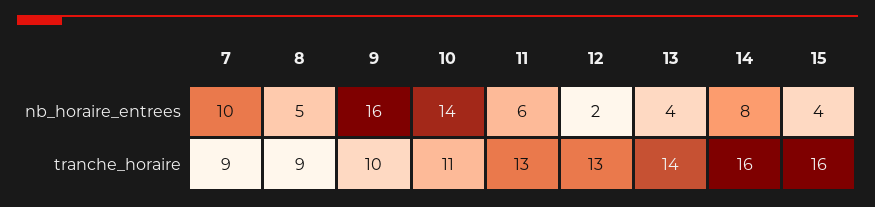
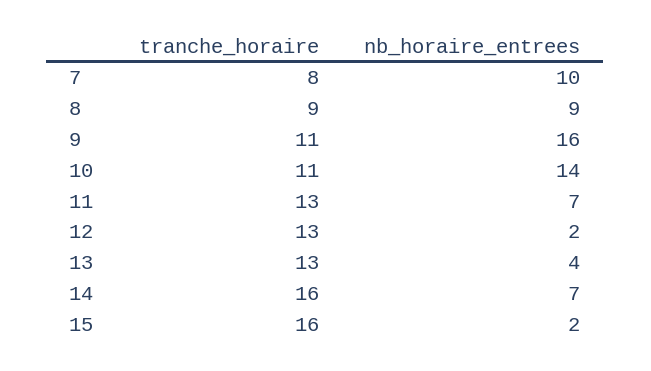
8, nb_horaire_entrees: 5 -> 9
11, nb_horaire_entrees: 6 -> 7
14, nb_horaire_entrees: 8 -> 7
15, nb_horaire_entrees: 4 -> 2
7, tranche_horaire: 9 -> 8
9, tranche_horaire: 10 -> 11
13, tranche_horaire: 14 -> 13

